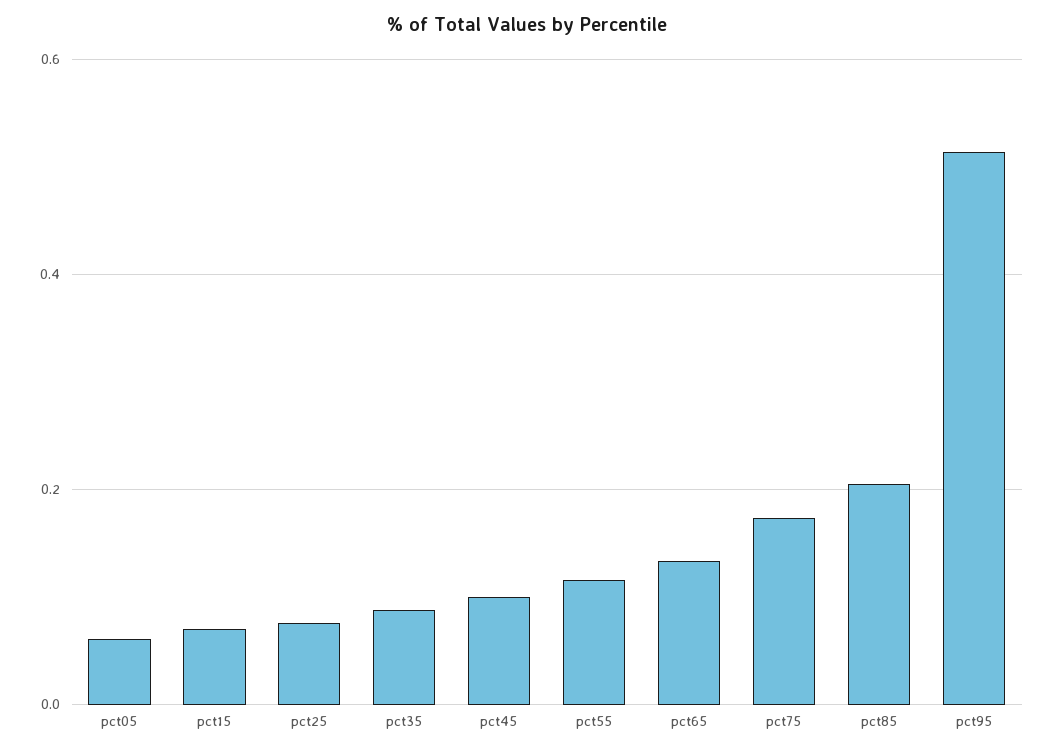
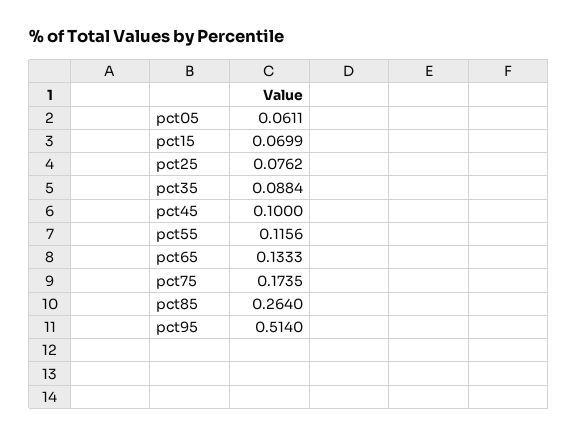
pct85: 0.2 -> 0.264

